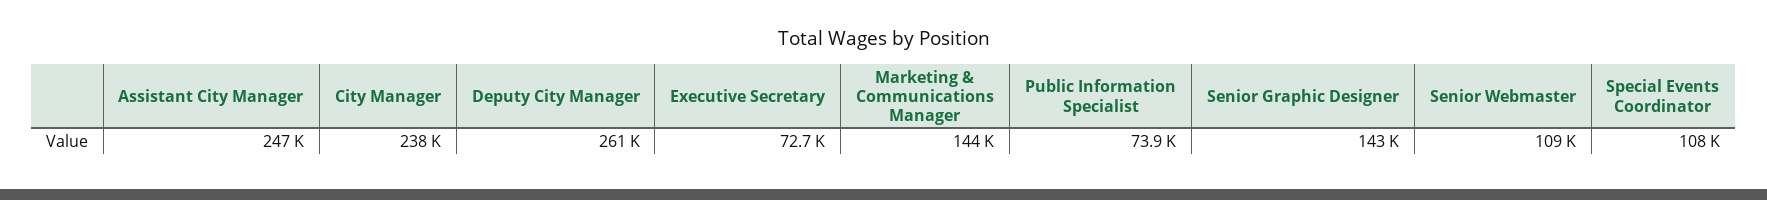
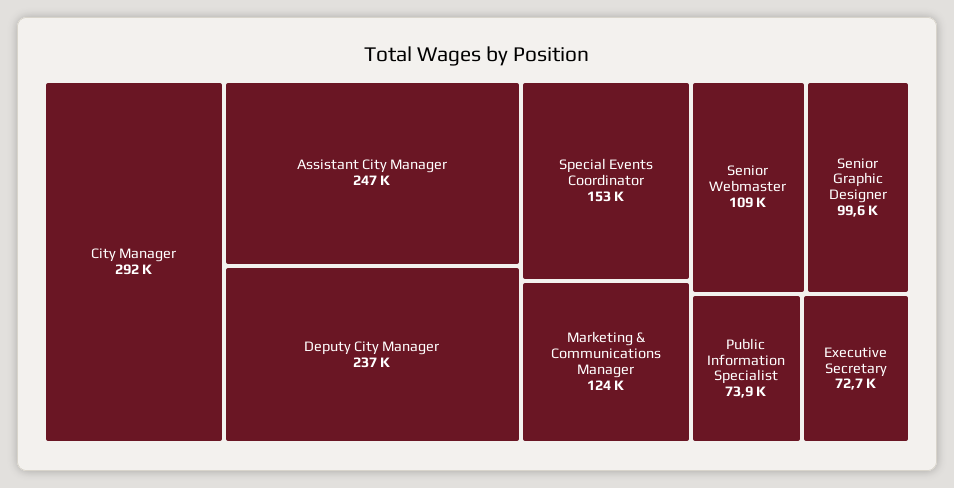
City Manager: 238000 -> 292000
Deputy City Manager: 261000 -> 237000
Marketing & Communications Manager: 144000 -> 124000
Senior Graphic Designer: 143000 -> 99600
Special Events Coordinator: 108000 -> 153000

